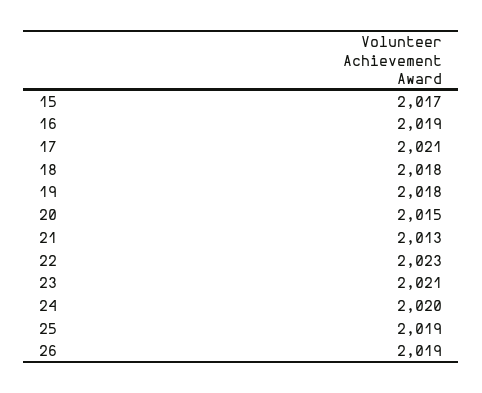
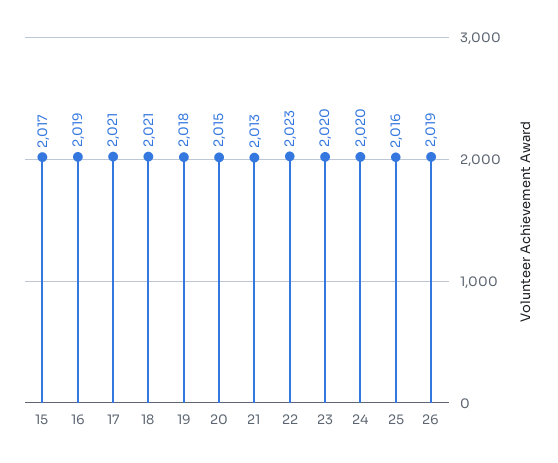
18: 2018 -> 2021
23: 2021 -> 2020
25: 2019 -> 2016

